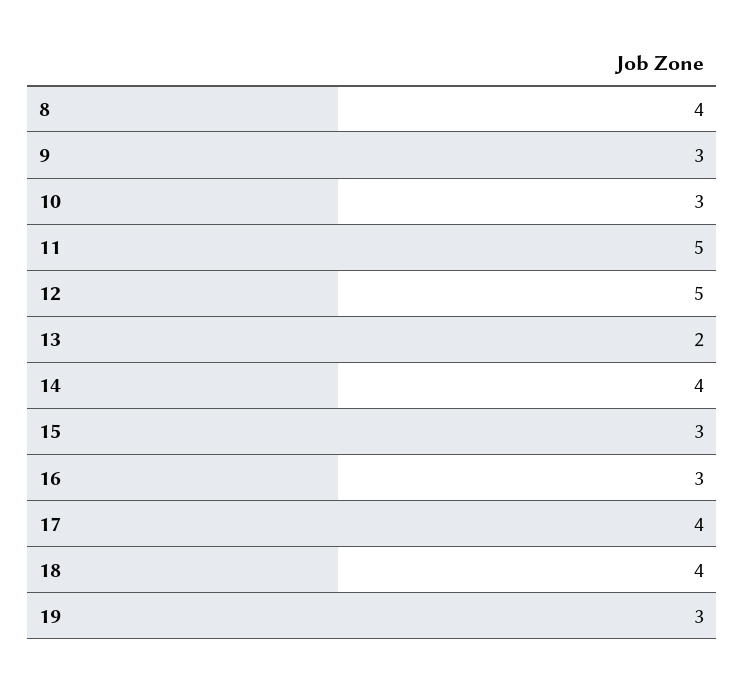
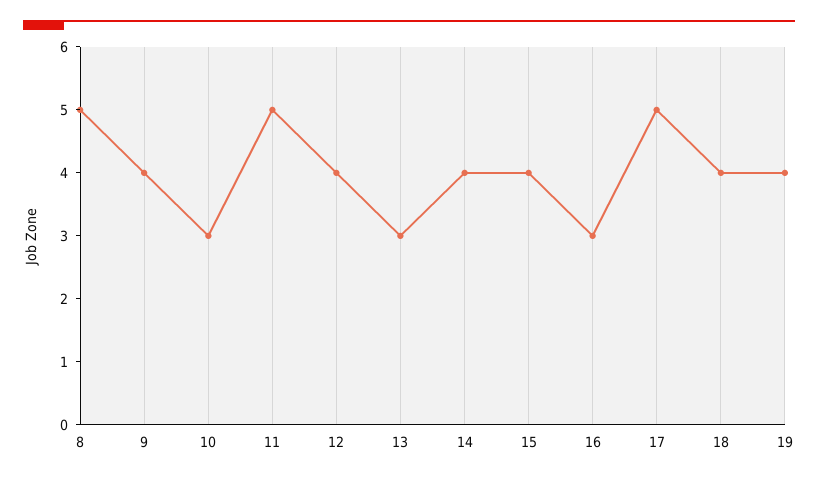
8: 4 -> 5
9: 3 -> 4
12: 5 -> 4
13: 2 -> 3
15: 3 -> 4
17: 4 -> 5
19: 3 -> 4

